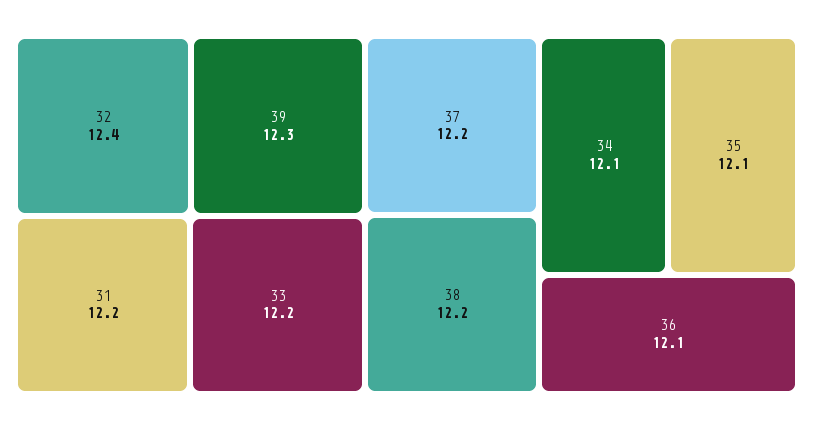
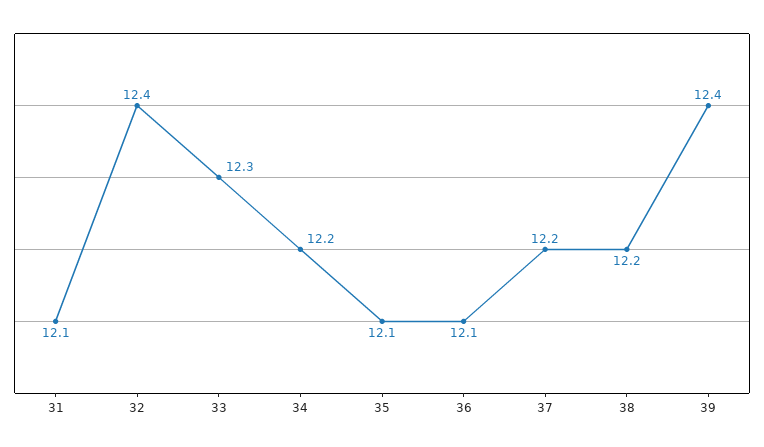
39: 12.3 -> 12.4
31: 12.2 -> 12.1
33: 12.2 -> 12.3
34: 12.1 -> 12.2

